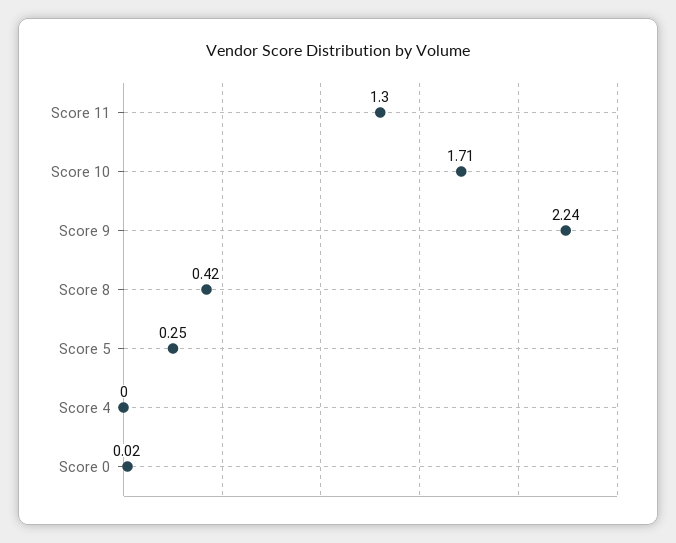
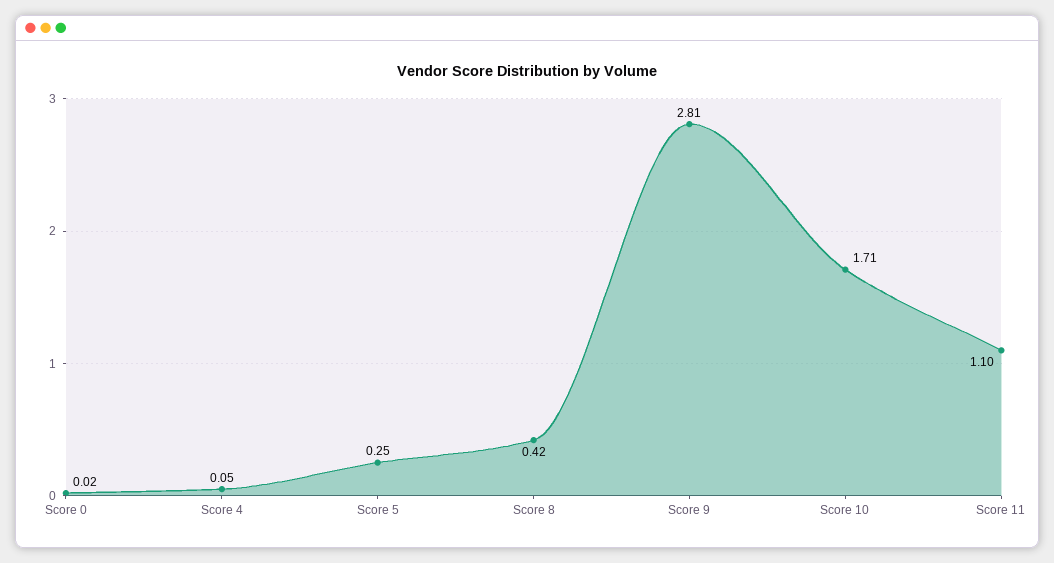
Score 11: 1.3 -> 1.1
Score 9: 2.24 -> 2.81
Score 4: 0 -> 0.05

